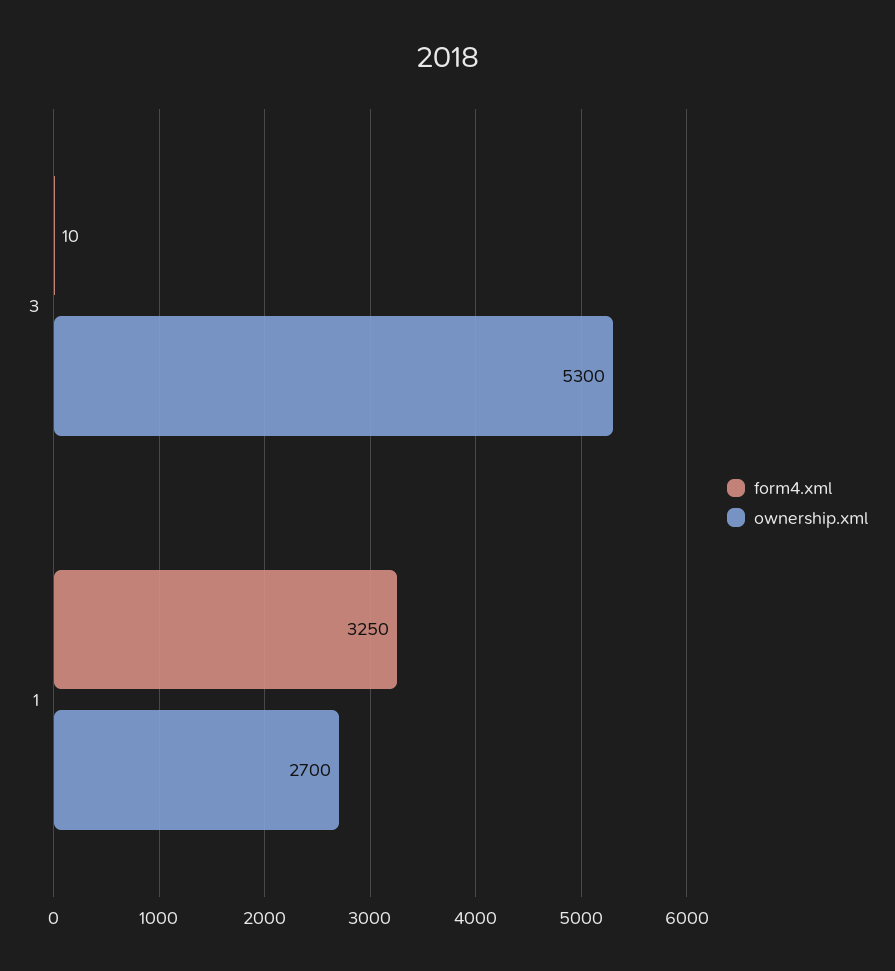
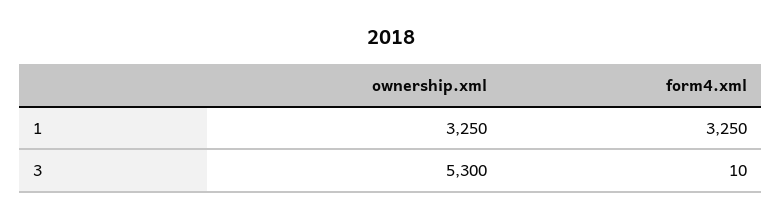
ownership.xml, 1: 2700 -> 3250

